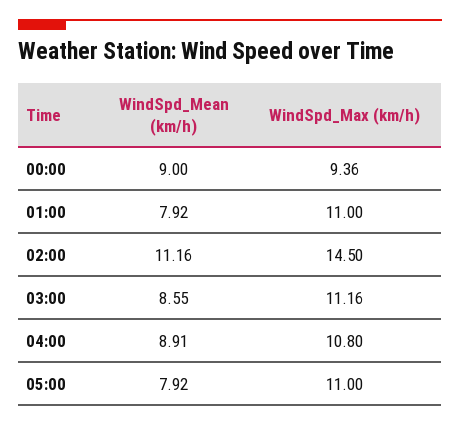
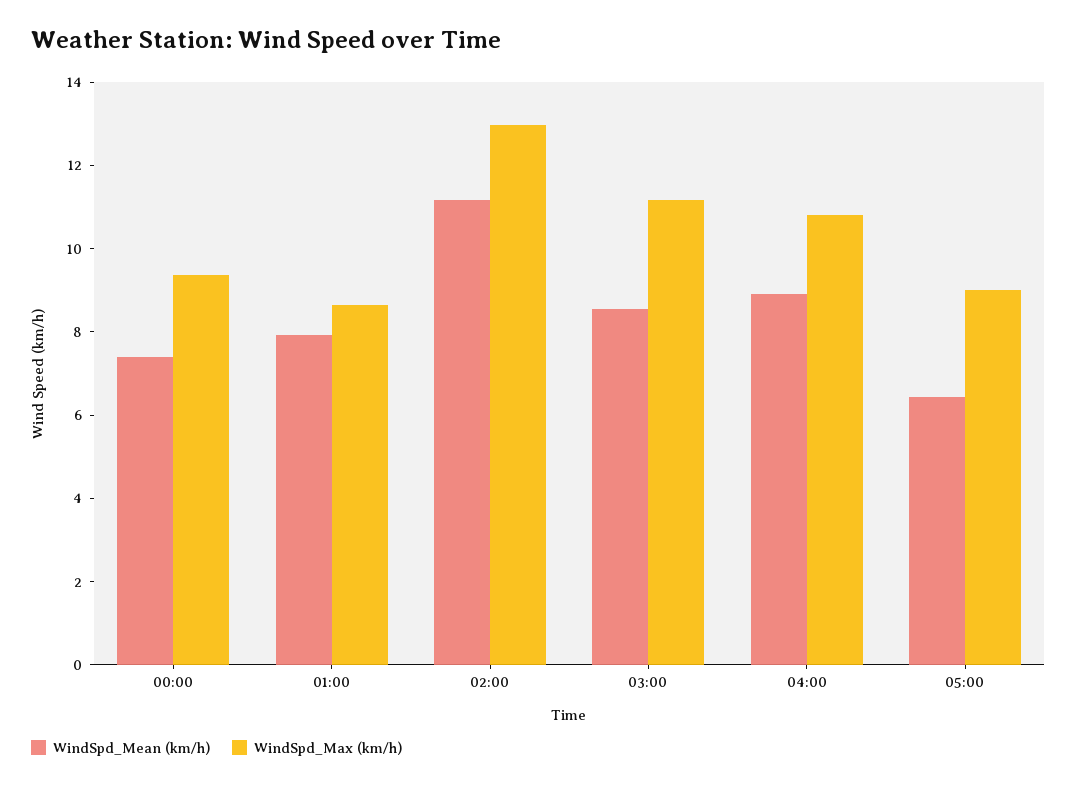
WindSpd_Mean (km/h), 00:00: 9 -> 7.5
WindSpd_Max (km/h), 01:00: 11 -> 8.5
WindSpd_Max (km/h), 02:00: 14.5 -> 13
WindSpd_Mean (km/h), 05:00: 7.92 -> 6.5
WindSpd_Max (km/h), 05:00: 11 -> 9

